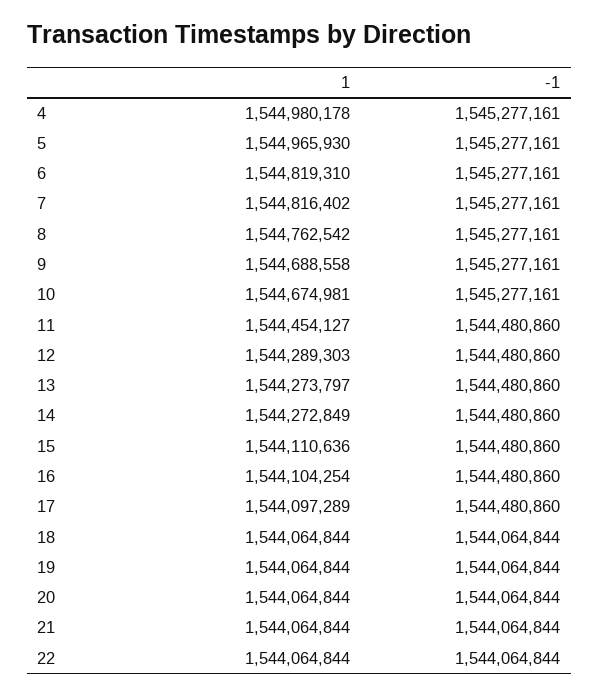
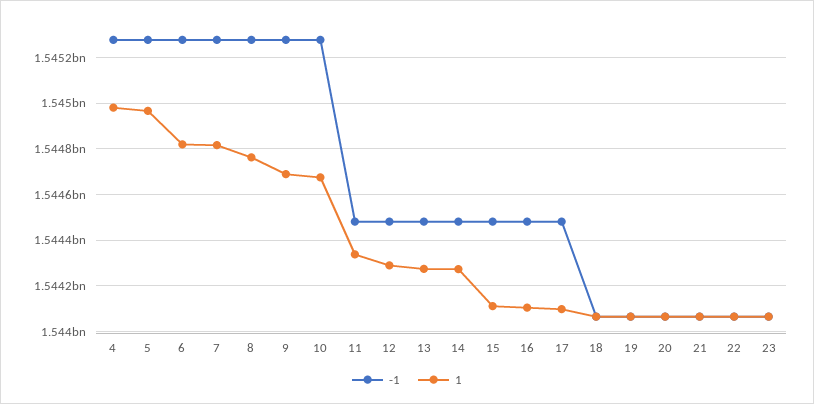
1, 11: 1544454127 -> 1544350000
-1, 23: none -> 1544050000
1, 23: none -> 1544050000

